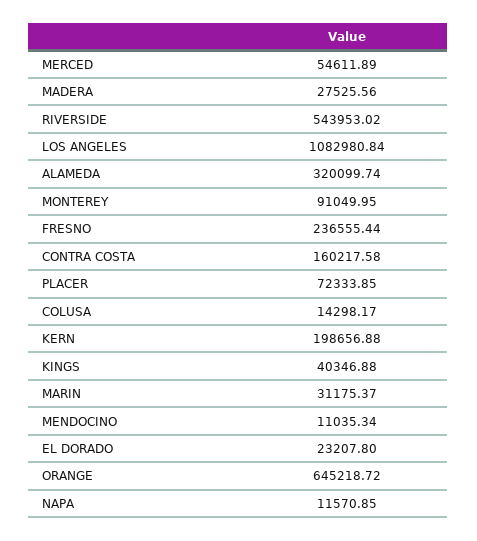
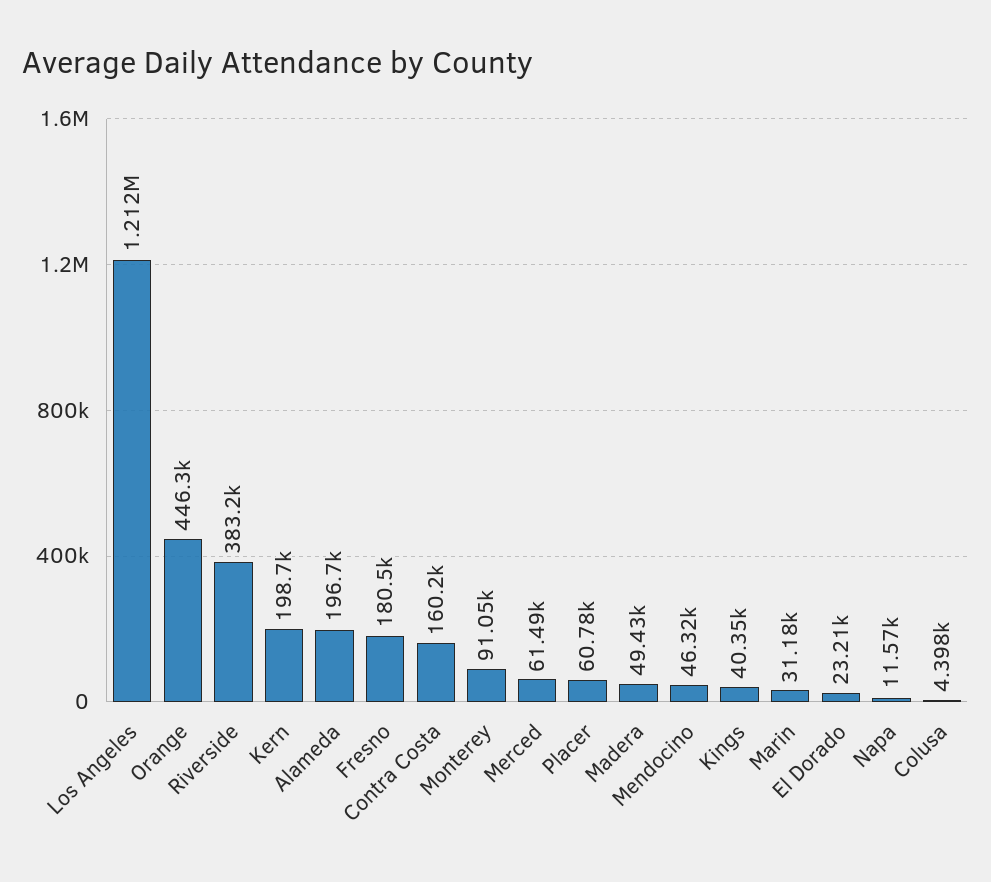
MERCED: 54611.89 -> 61490
MADERA: 27525.56 -> 49430
RIVERSIDE: 543953.02 -> 383200
LOS ANGELES: 1082980.84 -> 1212000
ALAMEDA: 320099.74 -> 196700
FRESNO: 236555.44 -> 180500
PLACER: 72333.85 -> 60780
COLUSA: 14298.17 -> 4398
MENDOCINO: 11035.34 -> 46320
ORANGE: 645218.72 -> 446300

